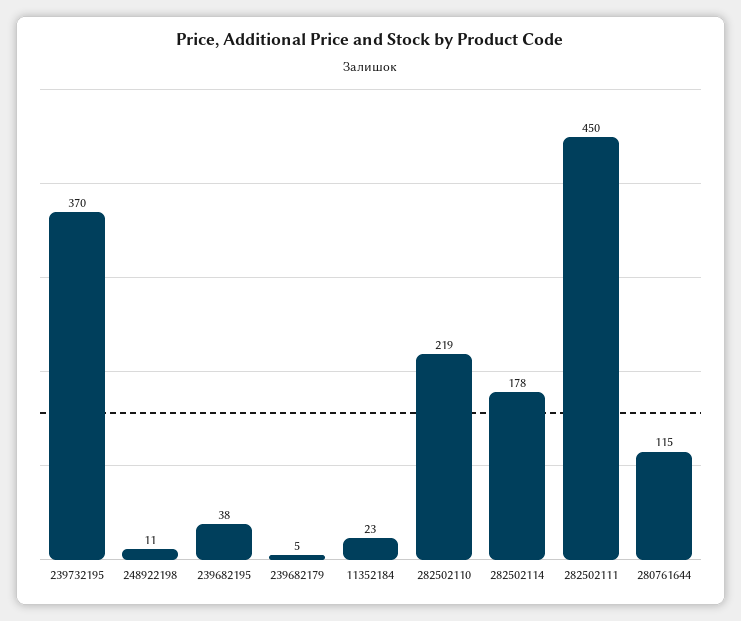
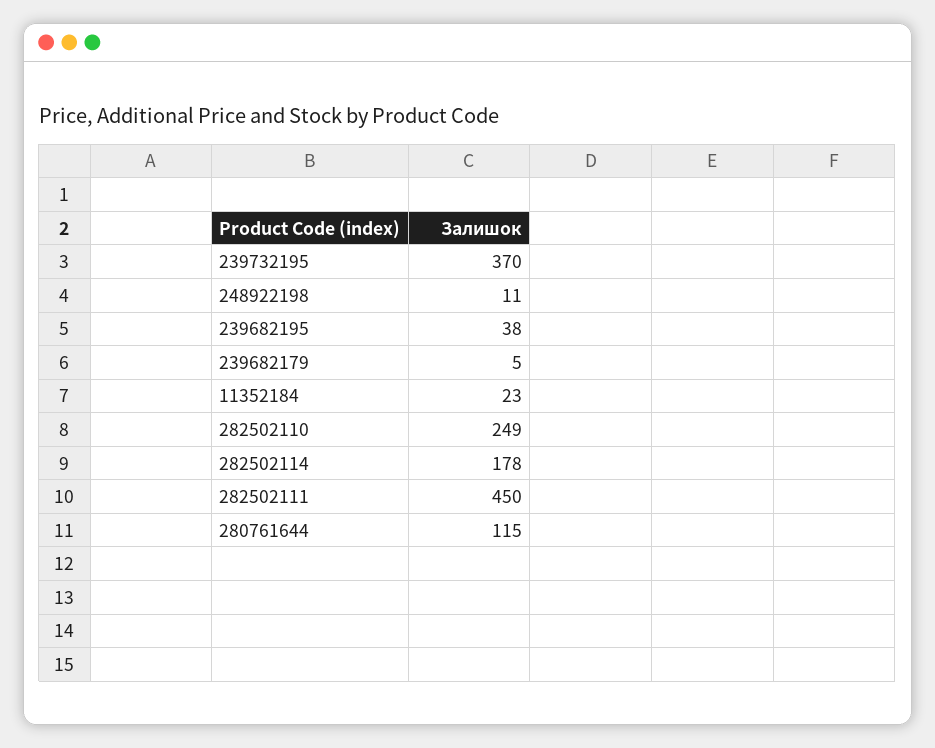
282502110: 219 -> 249

